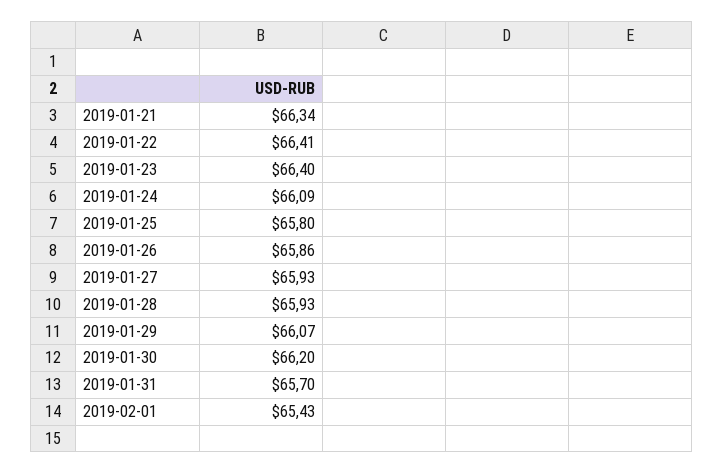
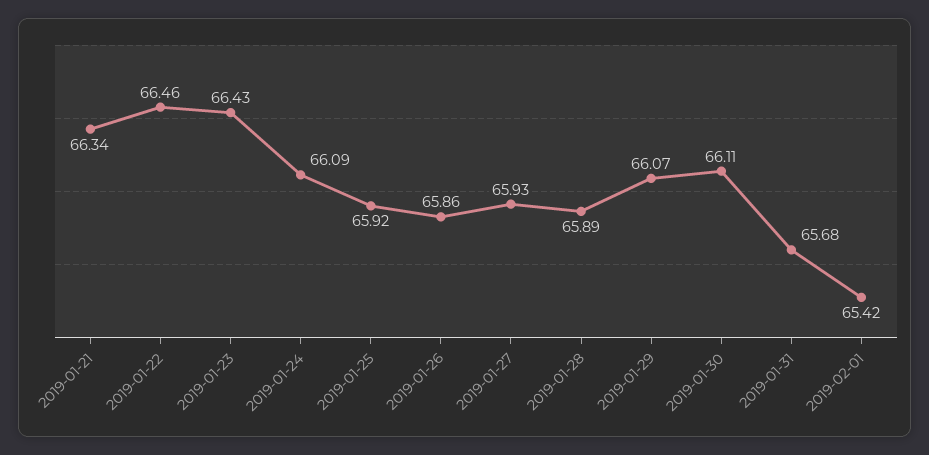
2019-01-22: 66.41 -> 66.46
2019-01-23: 66.4 -> 66.43
2019-01-25: 65.8 -> 65.92
2019-01-28: 65.93 -> 65.89
2019-01-30: 66.2 -> 66.11
2019-01-31: 65.7 -> 65.68
2019-02-01: 65.43 -> 65.42

